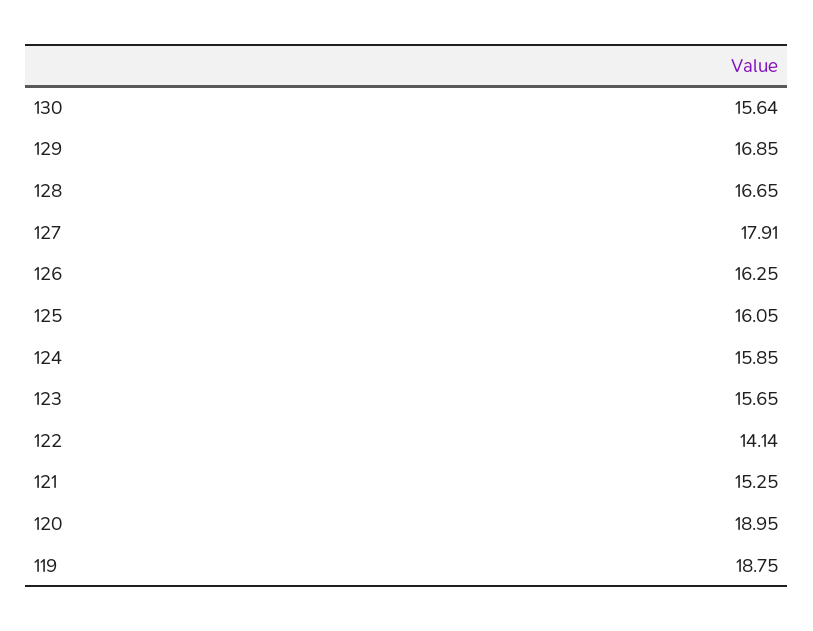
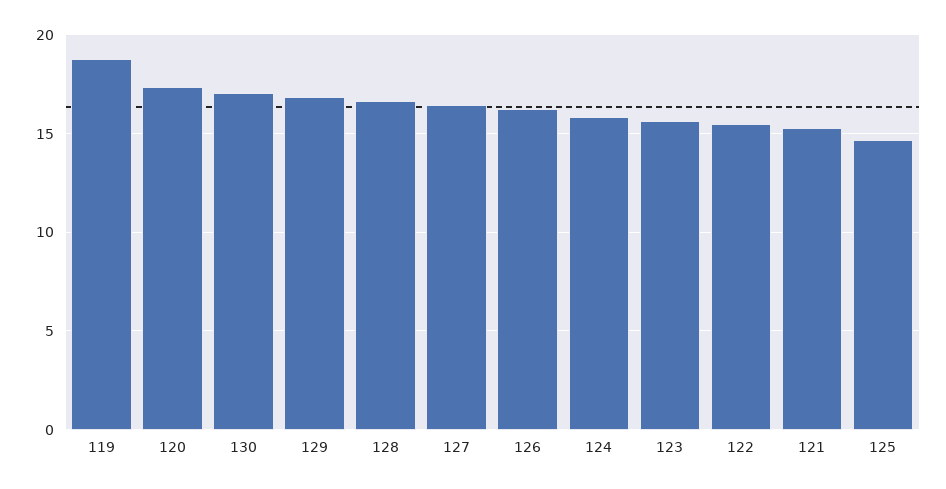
130: 15.64 -> 17
127: 17.91 -> 16.5
125: 16.05 -> 14.5
122: 14.14 -> 15.5
120: 18.95 -> 17.5

